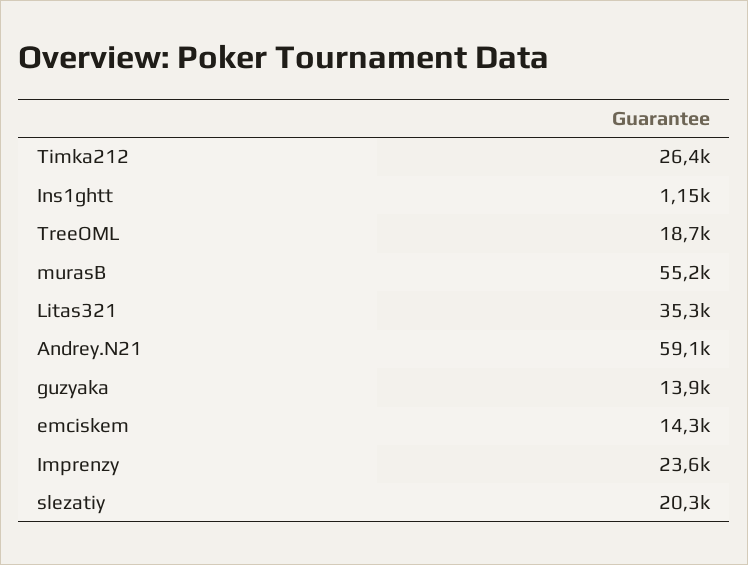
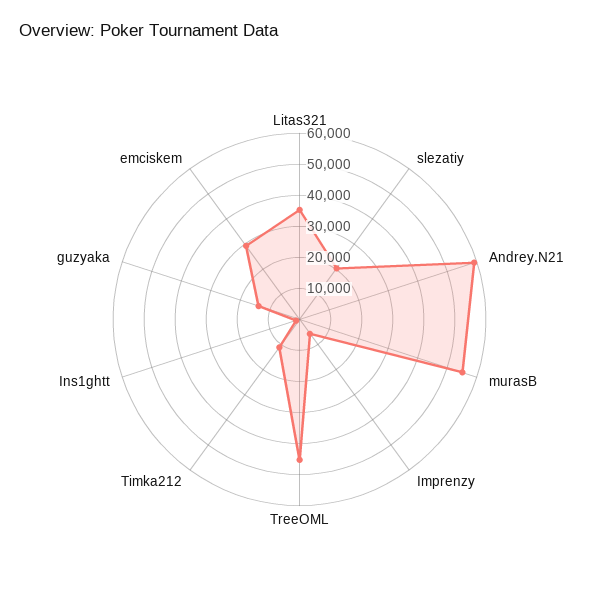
Timka212: 26400 -> 10000
TreeOML: 18700 -> 45000
emciskem: 14300 -> 30000
Imprenzy: 23600 -> 5000

